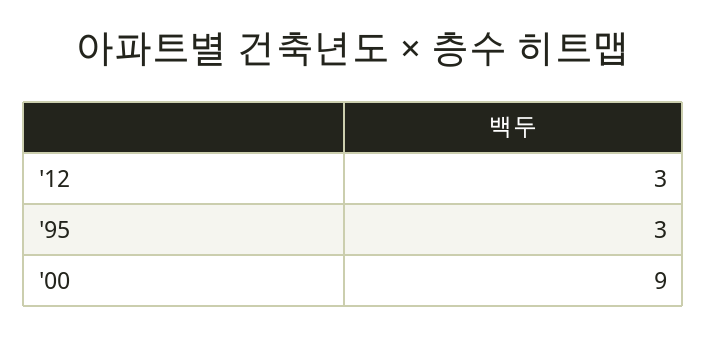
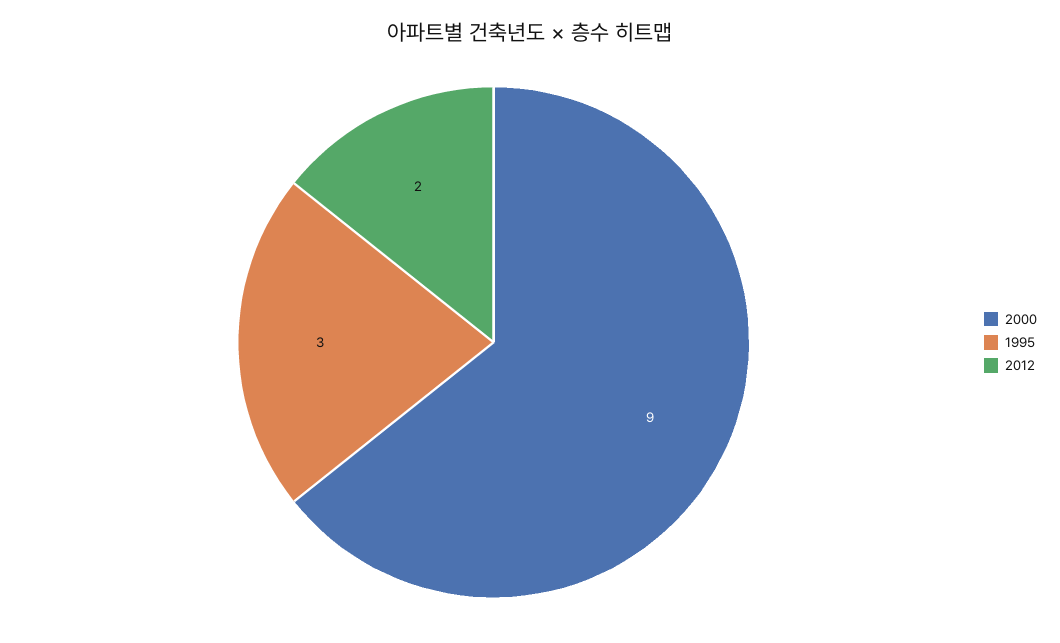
'12: 3 -> 2

